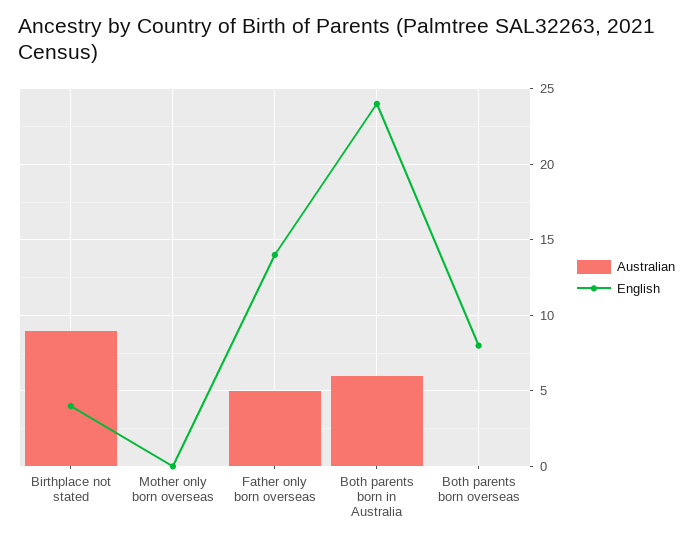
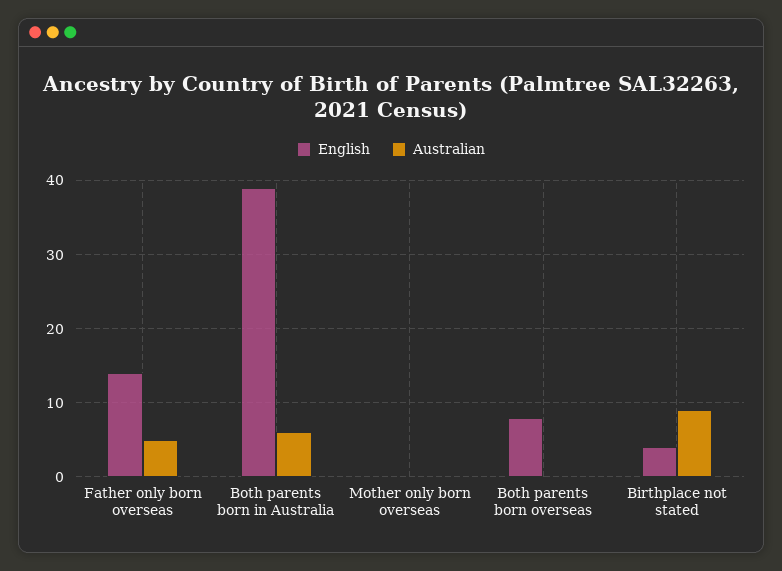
English, Both parents born in Australia: 24 -> 39

